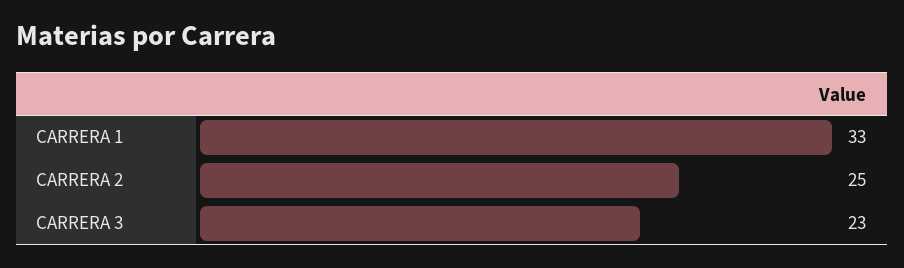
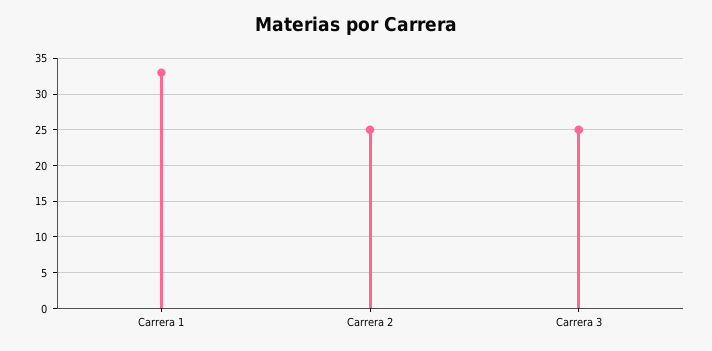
CARRERA 3: 23 -> 25

